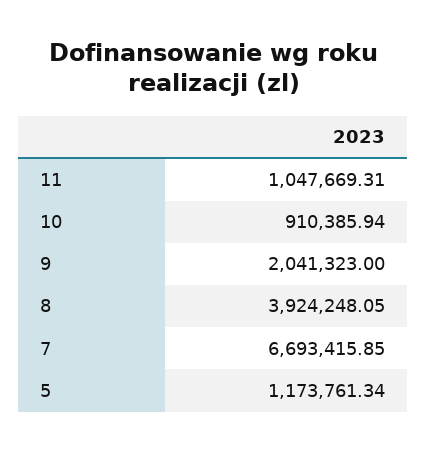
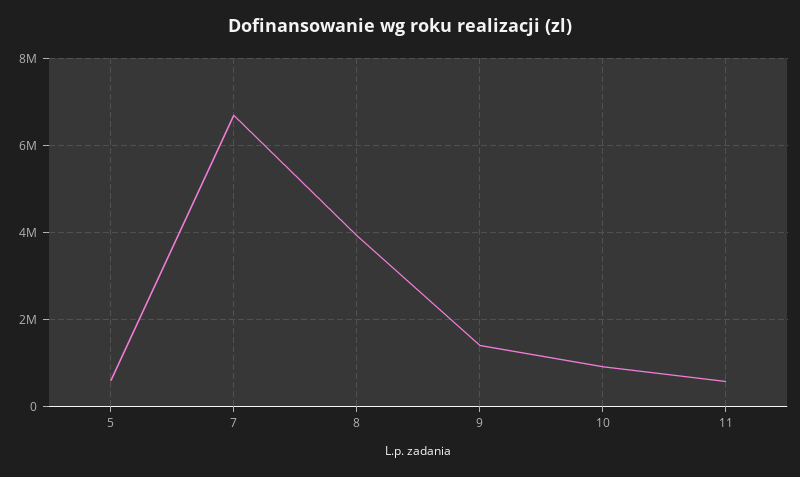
11: 1047669.31 -> 600000
9: 2041323 -> 1400000
5: 1173761.34 -> 600000

